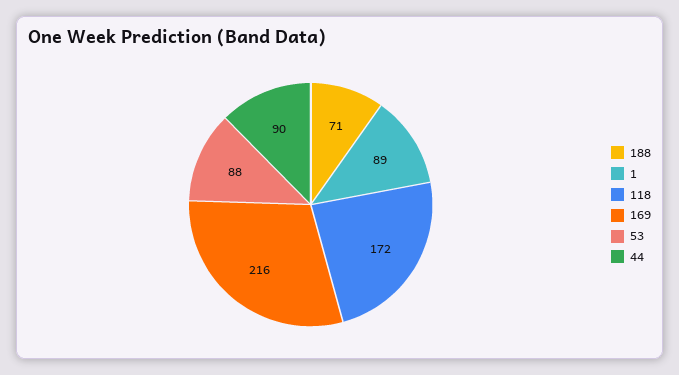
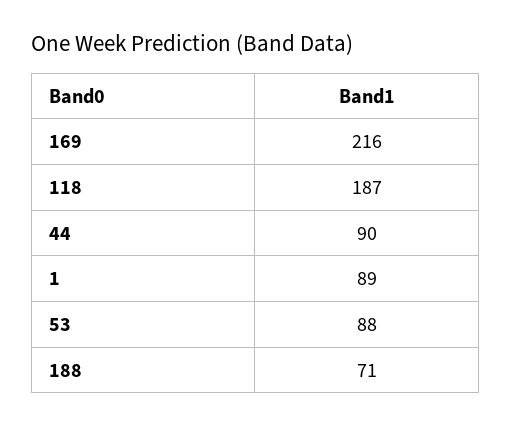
118: 172 -> 187

